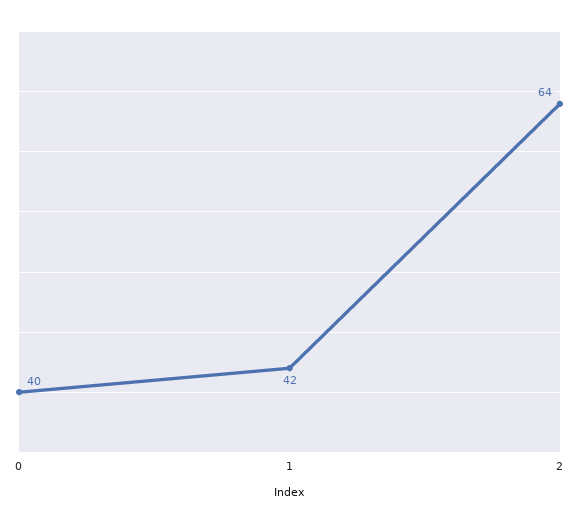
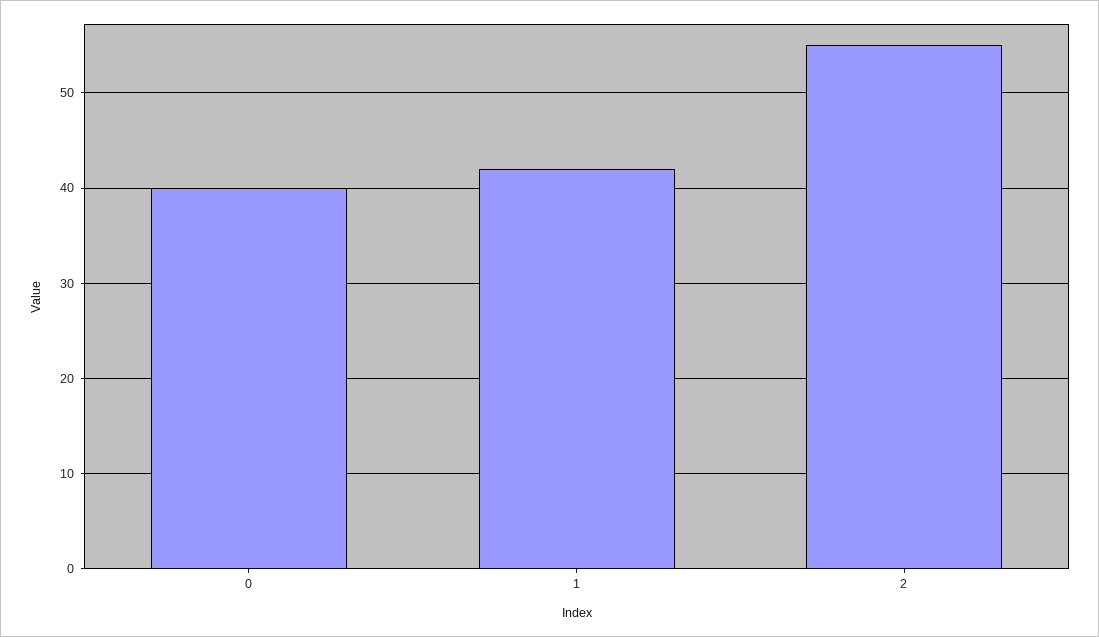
2: 64 -> 55

